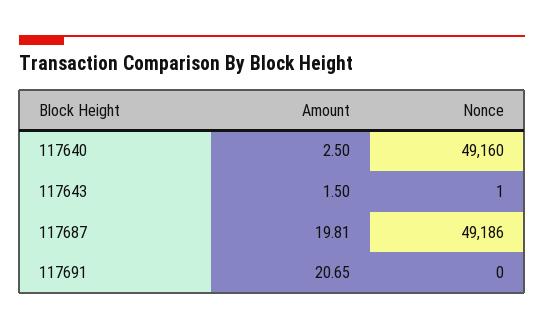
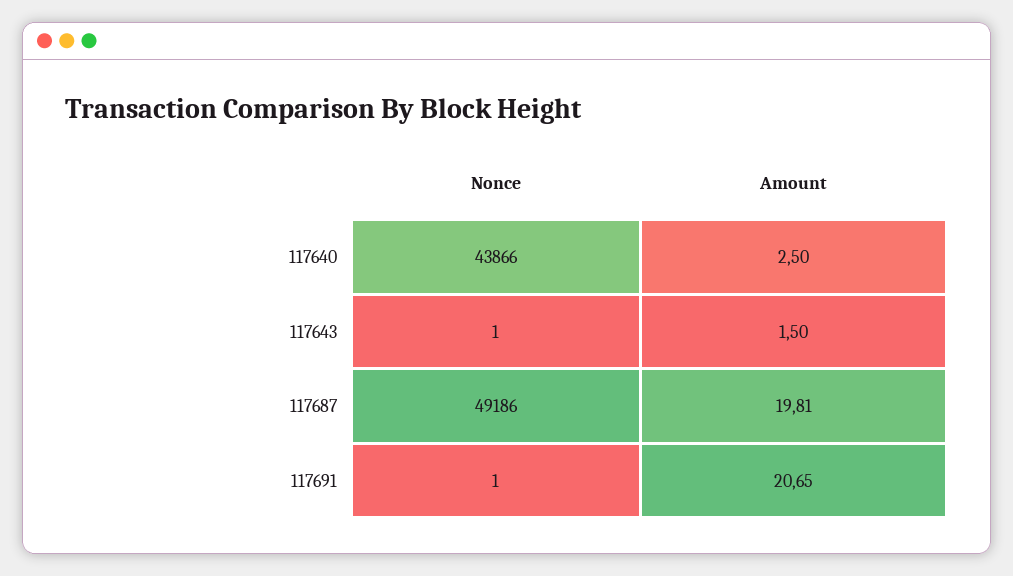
Nonce, 117640: 49160 -> 43866
Nonce, 117691: 0 -> 1

